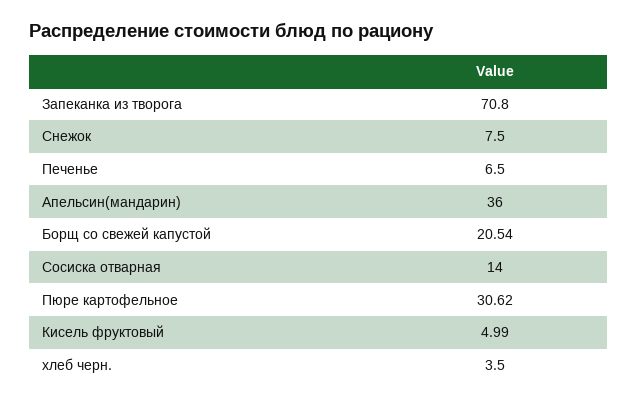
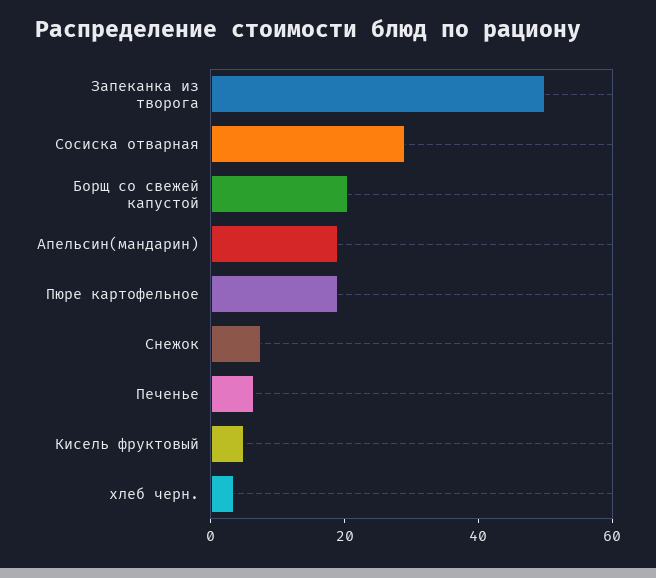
Запеканка из творога: 70.8 -> 50
Апельсин(мандарин): 36 -> 20
Сосиска отварная: 14 -> 30
Пюре картофельное: 30.62 -> 20

